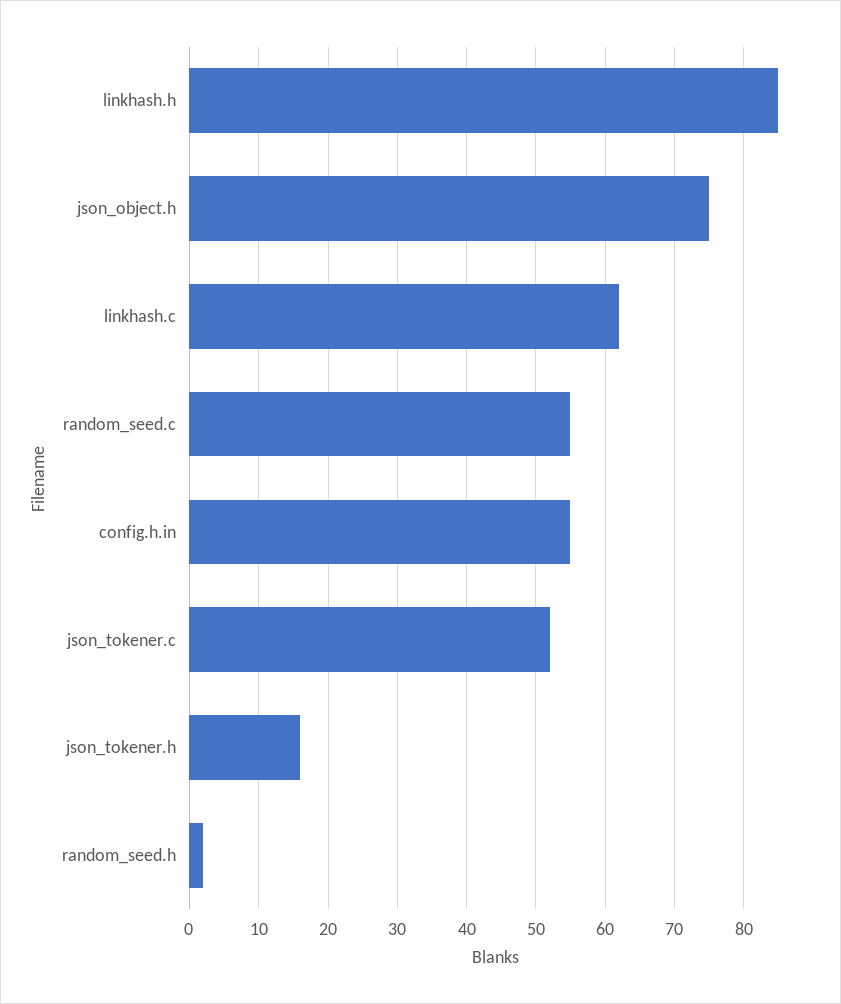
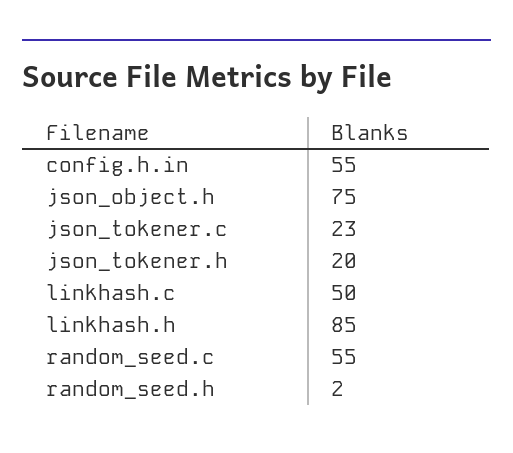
linkhash.c: 62 -> 50
json_tokener.c: 52 -> 23
json_tokener.h: 16 -> 20

